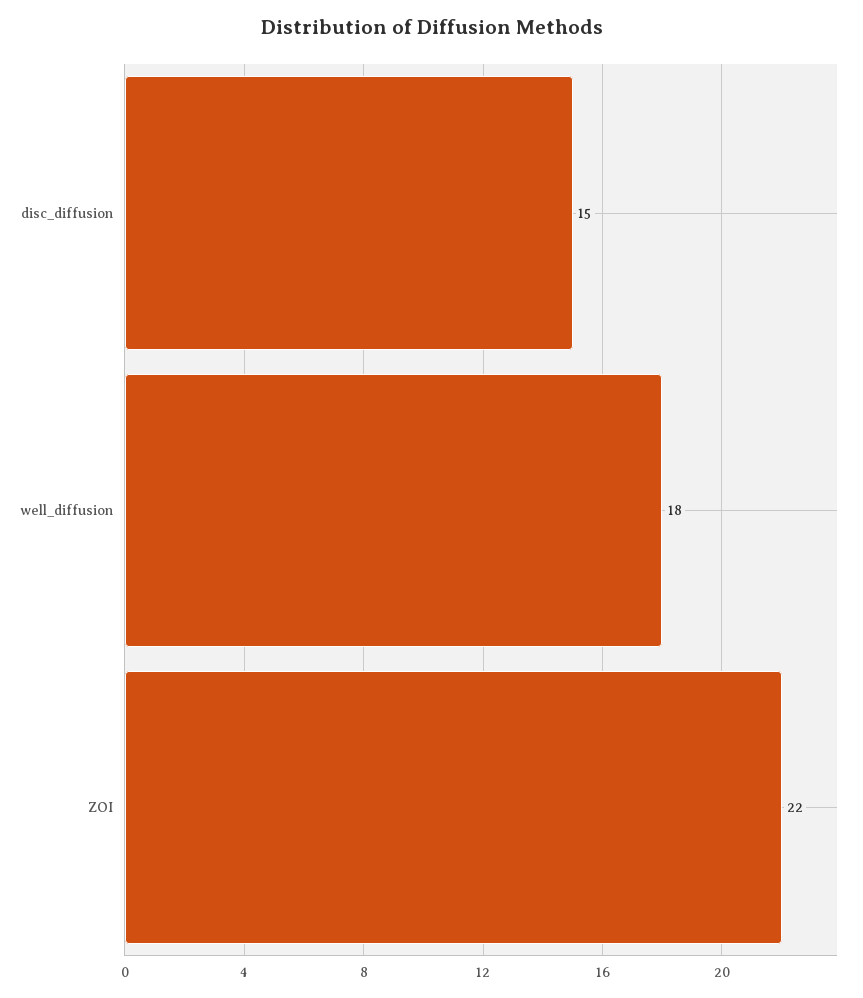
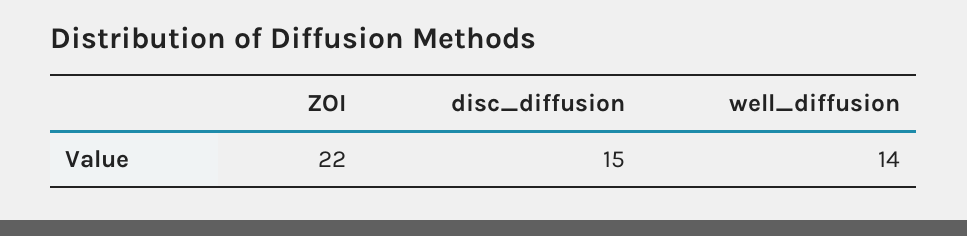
well_diffusion: 18 -> 14

